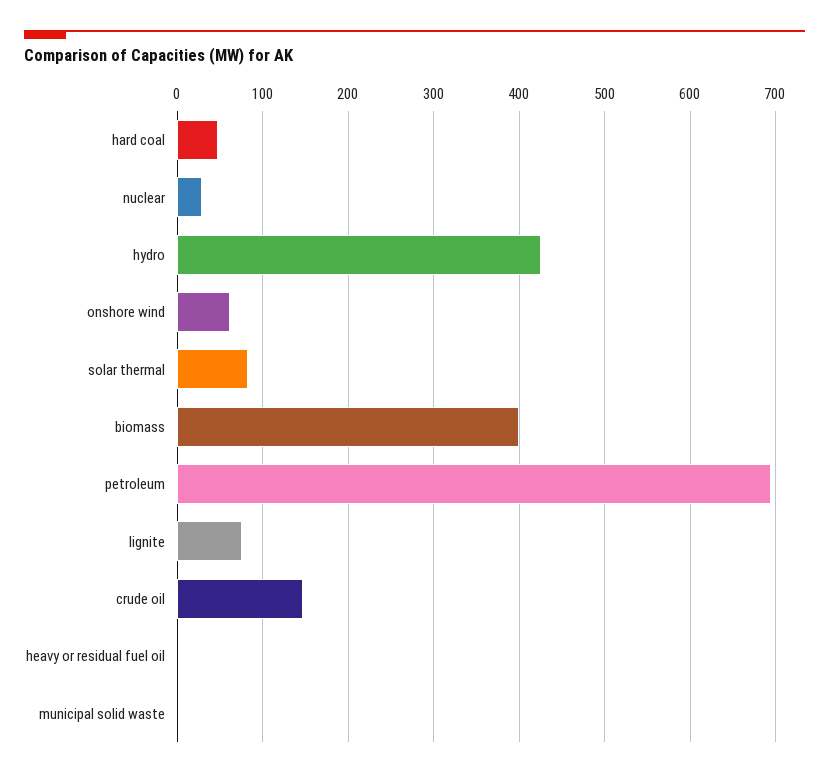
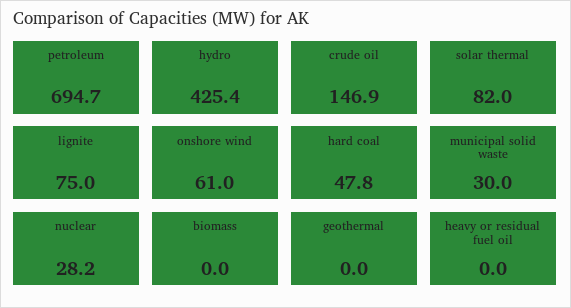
biomass: 400 -> 0
municipal solid waste: 0 -> 30
geothermal: none -> 0

